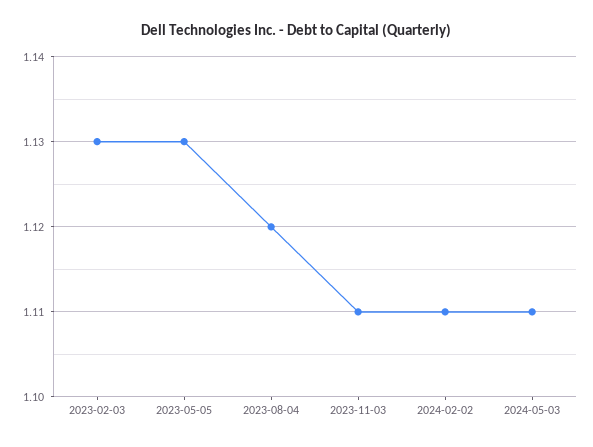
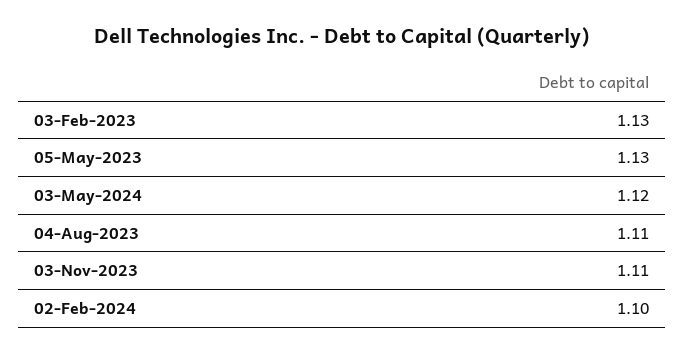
2023-08-04: 1.12 -> 1.11
2024-02-02: 1.11 -> 1.1
2024-05-03: 1.11 -> 1.12

